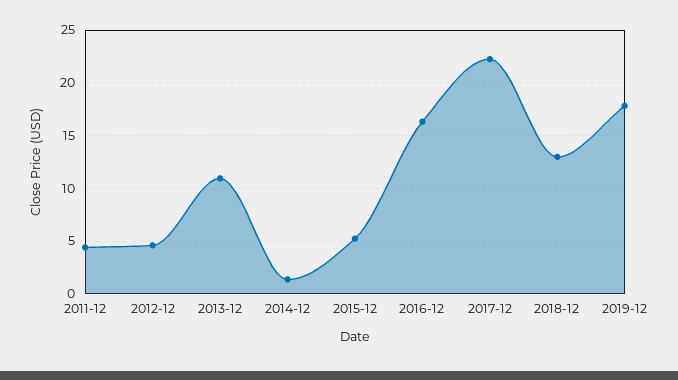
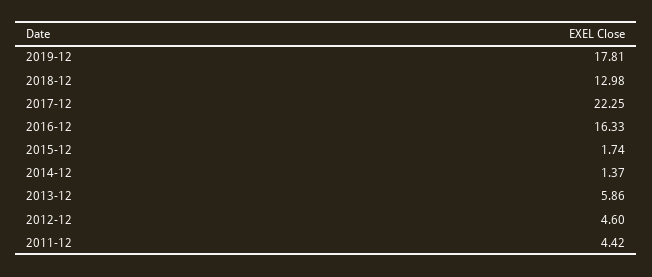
2013-12: 11 -> 5.86
2015-12: 5 -> 1.74

